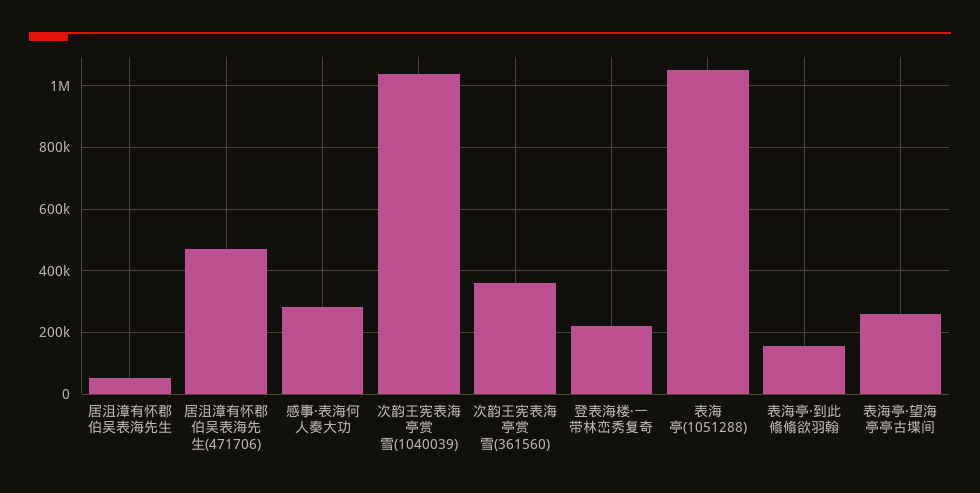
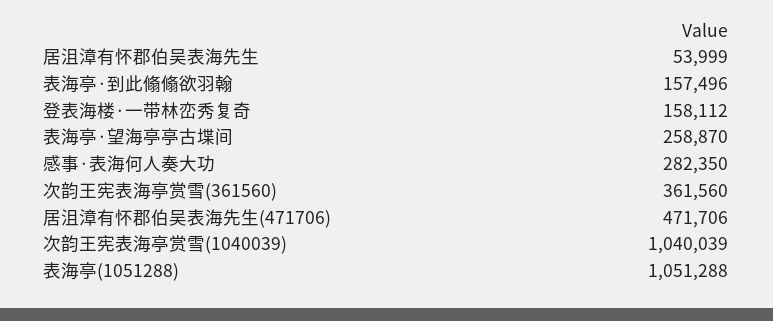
登表海楼·一带林峦秀复奇: 220000 -> 158112

